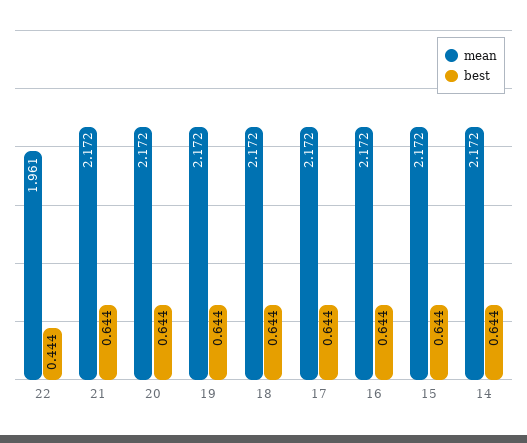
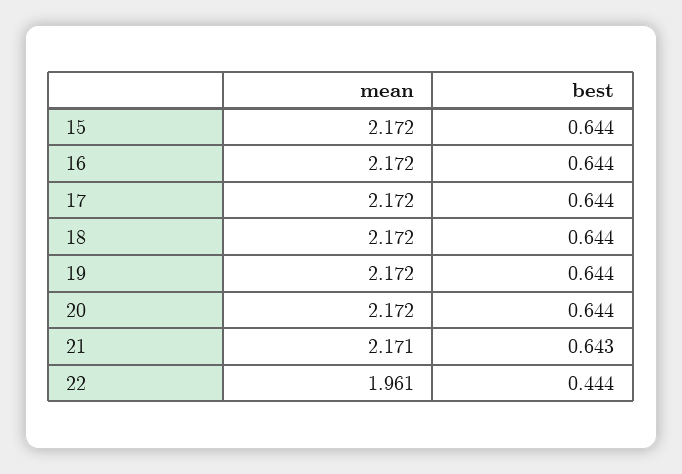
mean, 21: 2.172 -> 2.171
best, 21: 0.644 -> 0.643
mean, 14: 2.172 -> none
best, 14: 0.644 -> none

